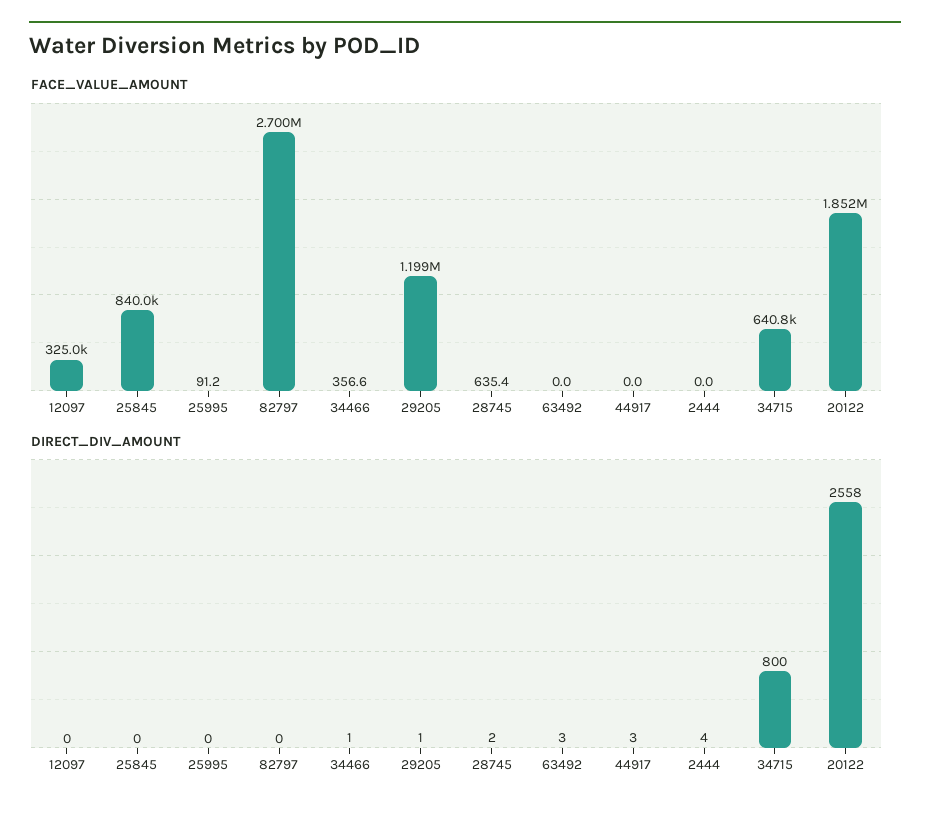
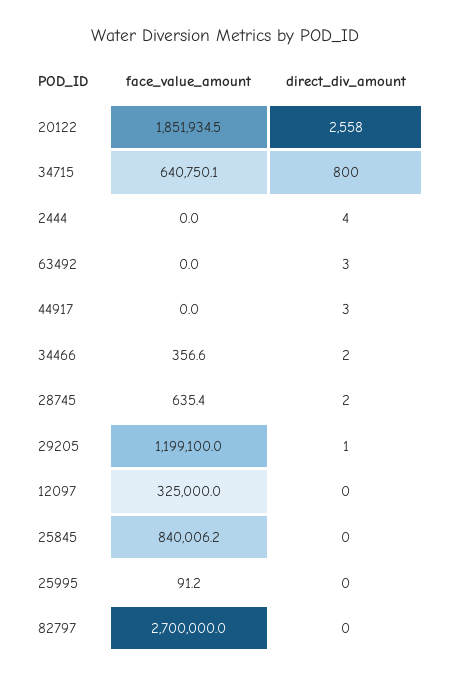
DIRECT_DIV_AMOUNT, 34466: 1 -> 2

